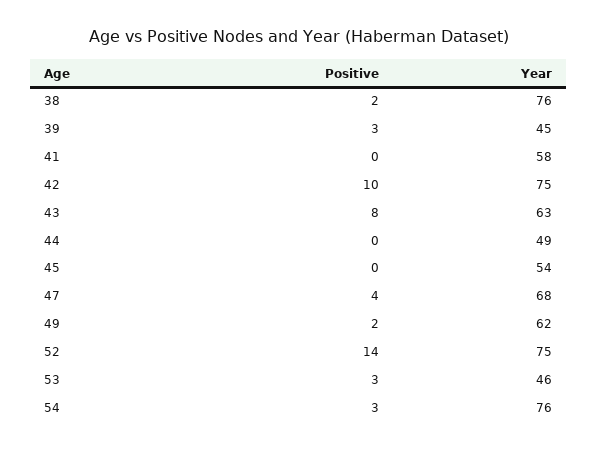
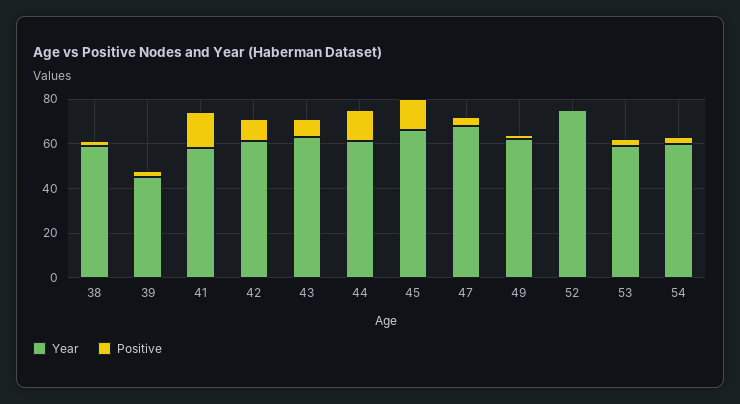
Year, 38: 76 -> 60
Positive, 41: 0 -> 15
Year, 42: 75 -> 60
Positive, 44: 0 -> 15
Year, 44: 49 -> 60
Positive, 45: 0 -> 15
Year, 45: 54 -> 65
Positive, 52: 14 -> 0
Year, 53: 46 -> 60
Year, 54: 76 -> 60

